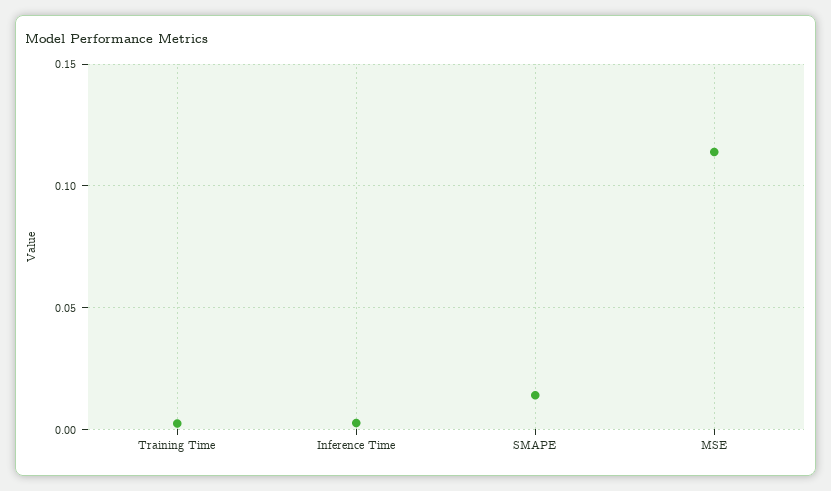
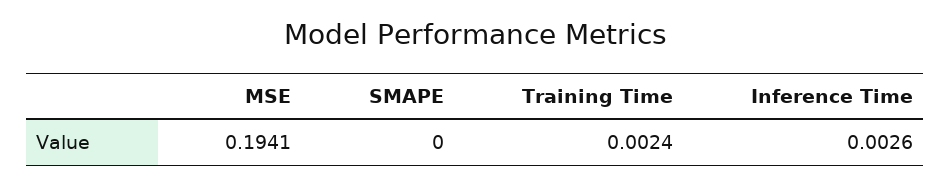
SMAPE: 0.015 -> 0
MSE: 0.115 -> 0.1941

